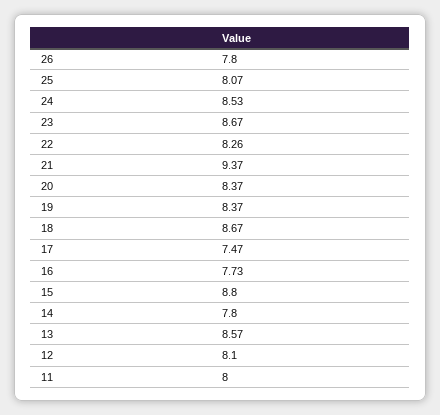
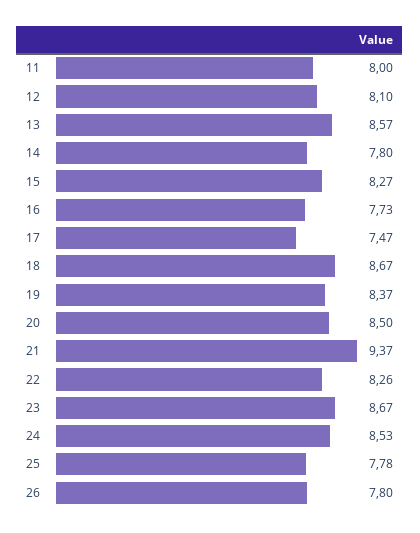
25: 8.07 -> 7.78
20: 8.37 -> 8.5
15: 8.8 -> 8.27

